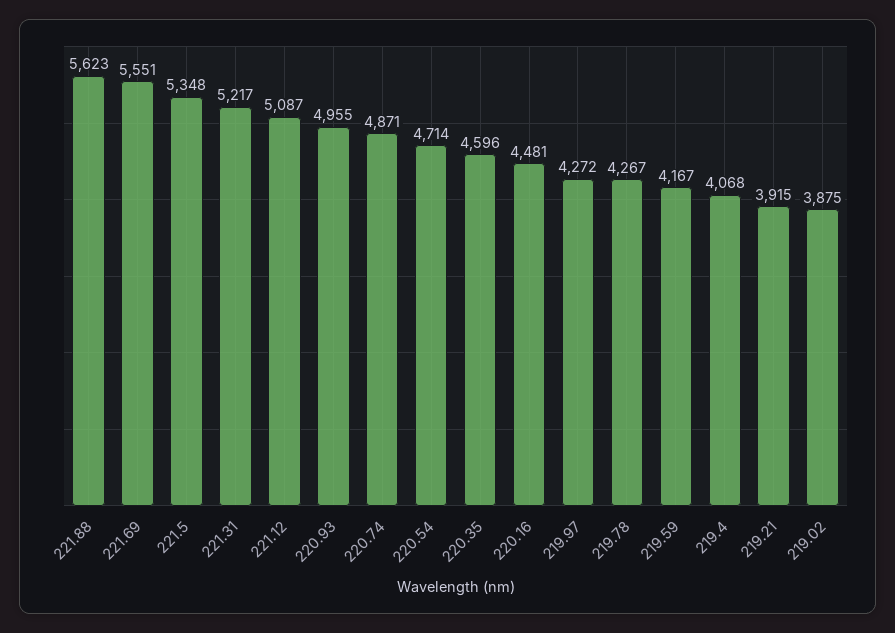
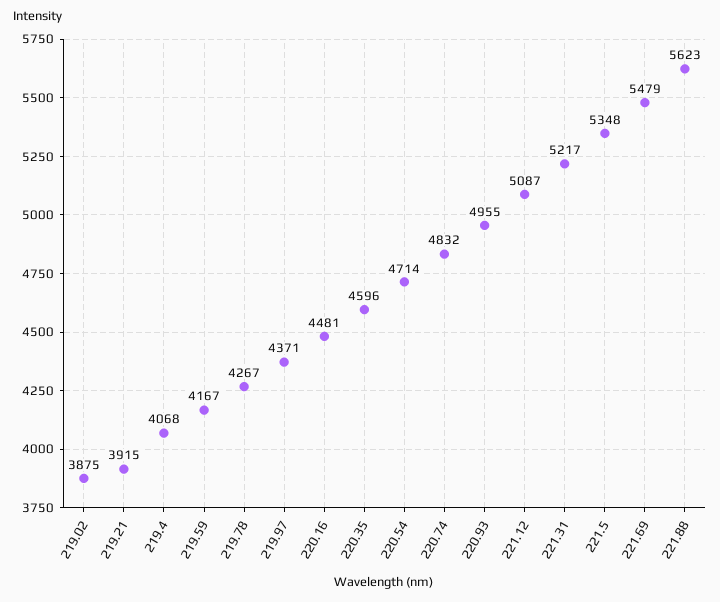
221.69: 5551 -> 5479
220.74: 4871 -> 4832
219.97: 4272 -> 4371

